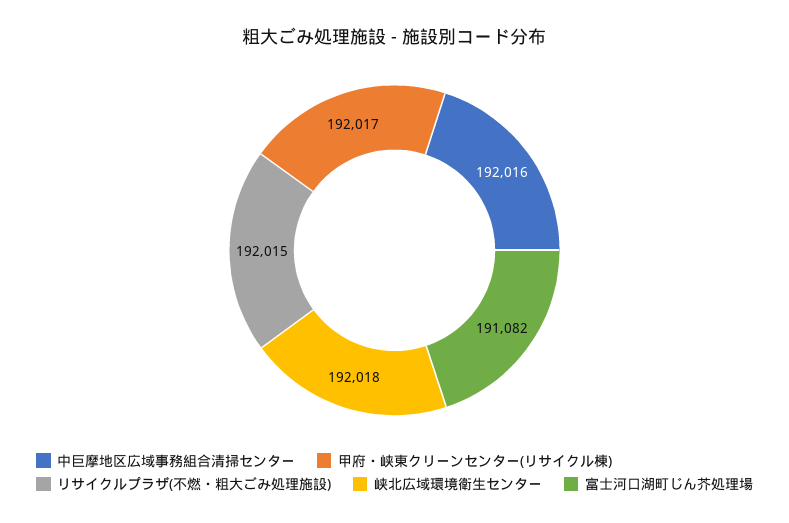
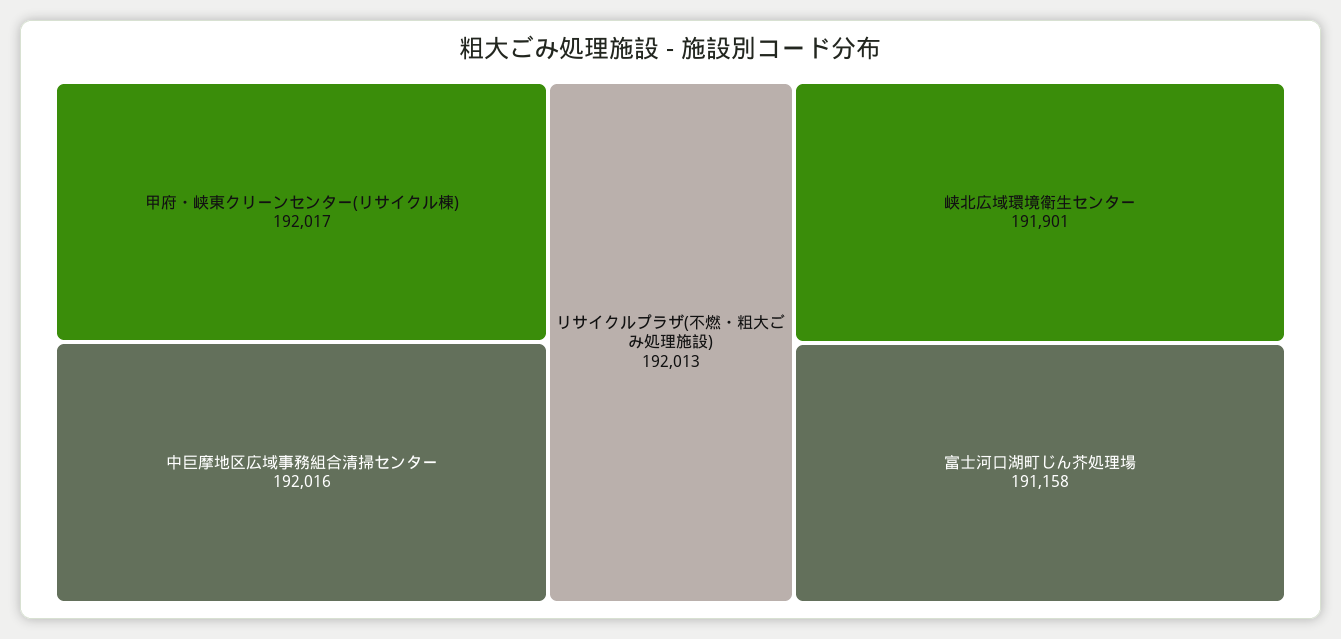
リサイクルプラザ(不燃・粗大ごみ処理施設): 192015 -> 192013
峡北広域環境衛生センター: 192018 -> 191901
富士河口湖町じん芥処理場: 191082 -> 191158

